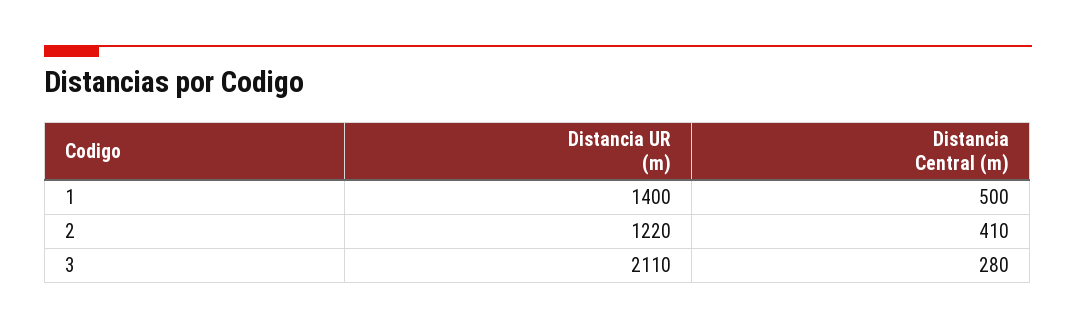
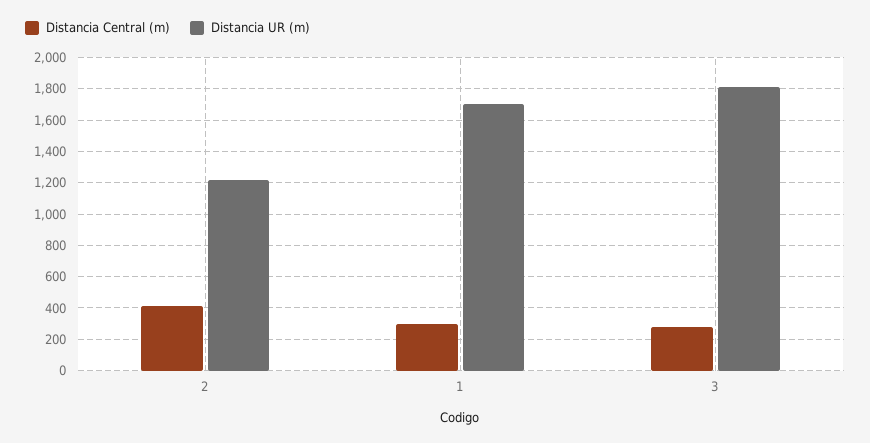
Distancia UR (m), 1: 1400 -> 1700
Distancia Central (m), 1: 500 -> 300
Distancia UR (m), 3: 2110 -> 1800

